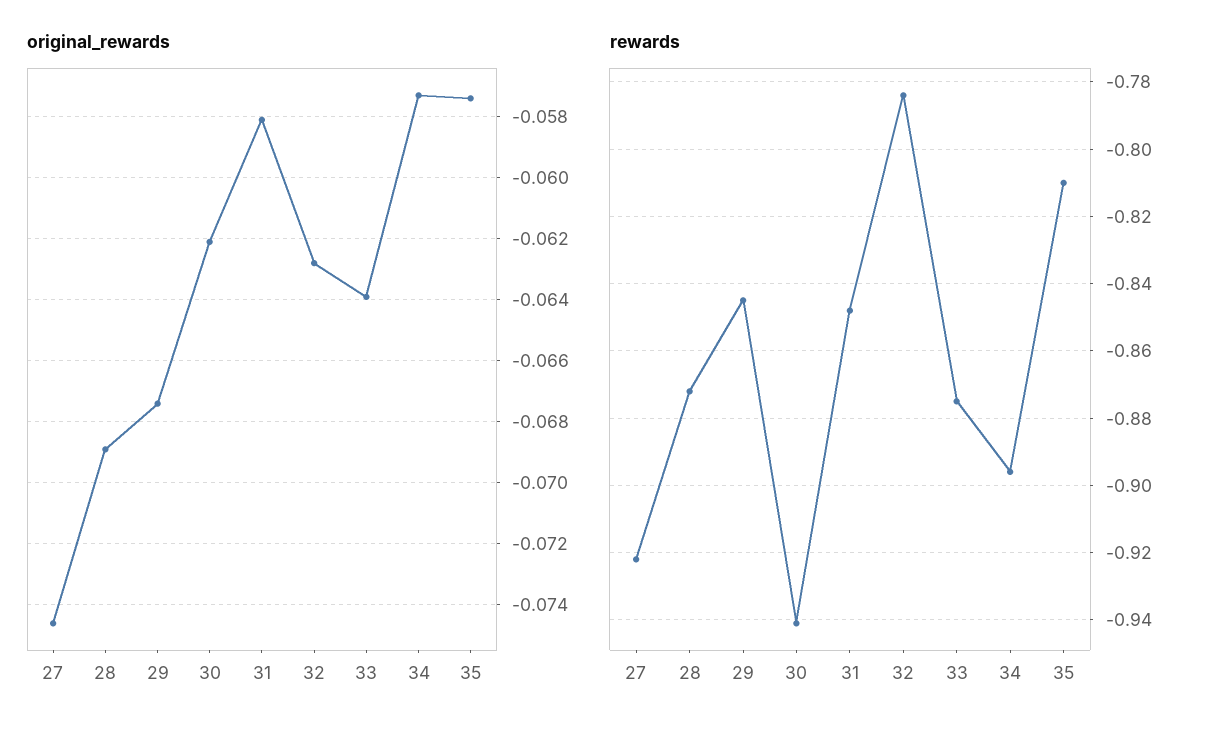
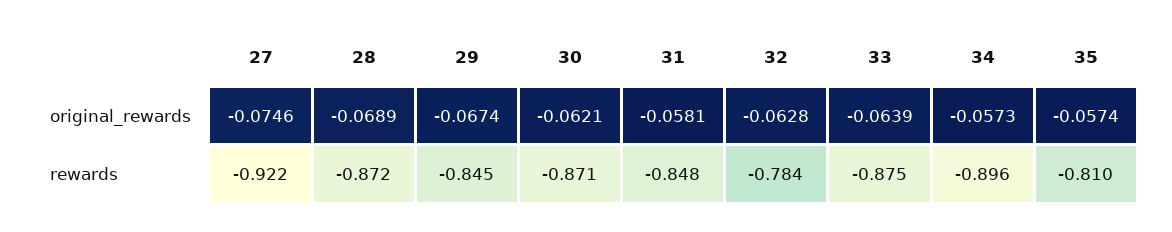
rewards, 30: -0.94 -> -0.871

